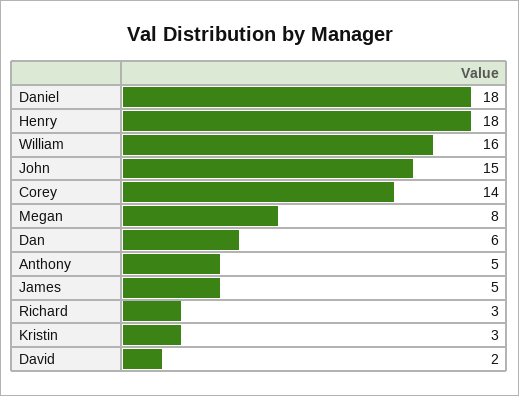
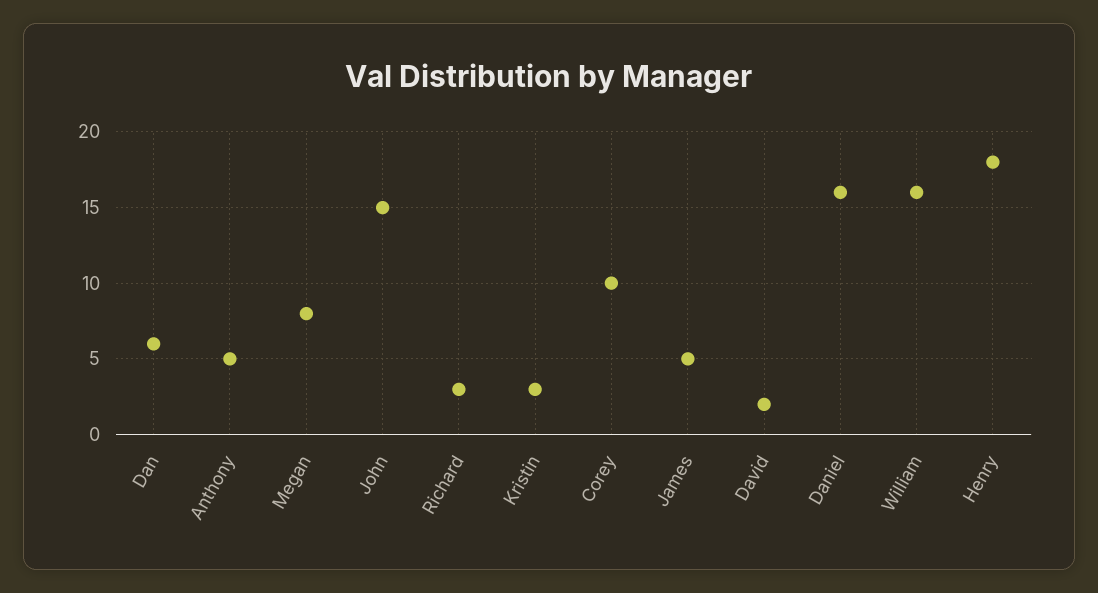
Daniel: 18 -> 16
Corey: 14 -> 10

